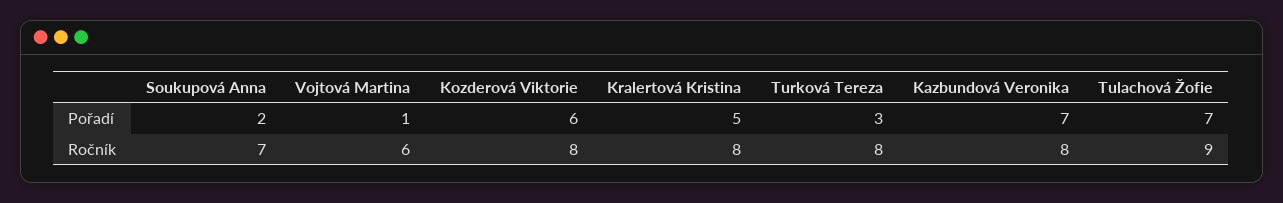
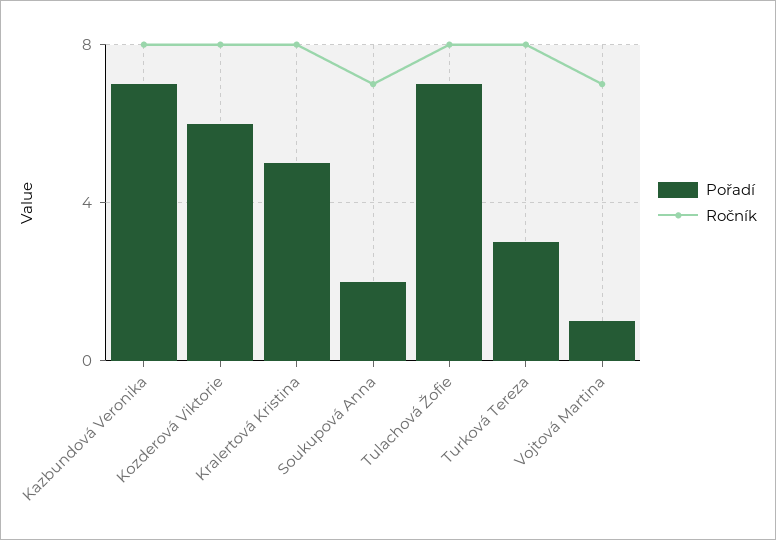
Ročník, Vojtová Martina: 6 -> 7
Ročník, Tulachová Žofie: 9 -> 8

